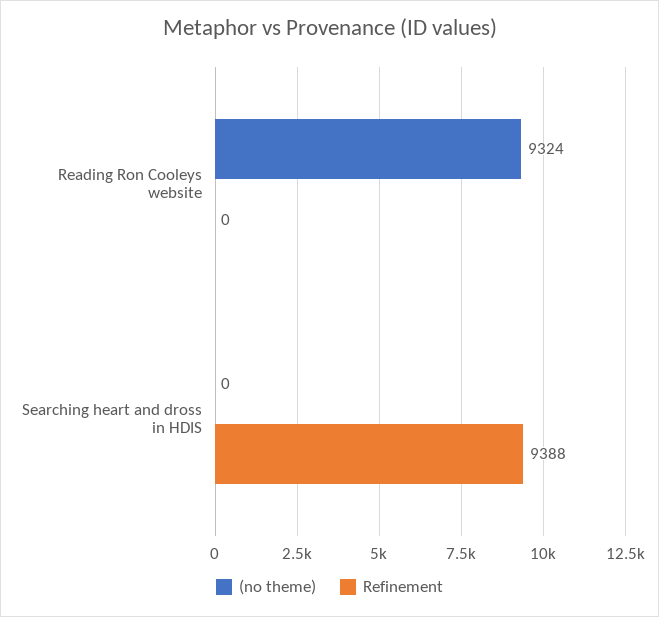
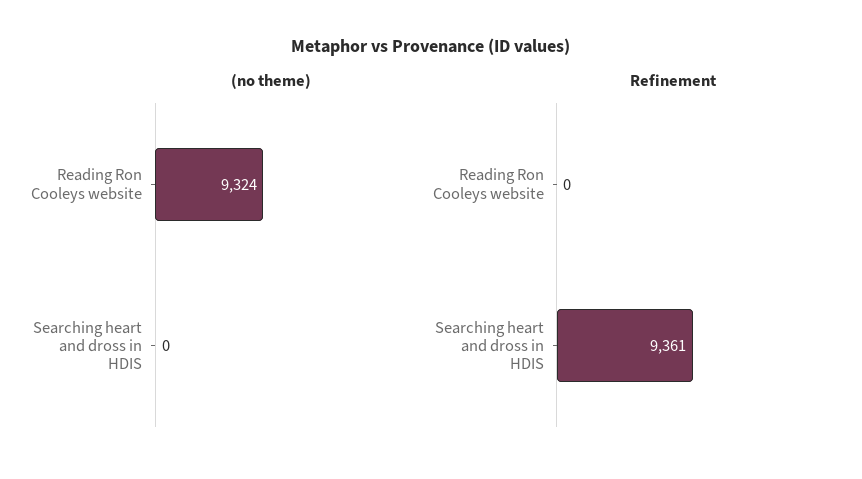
Refinement, Searching heart and dross in HDIS: 9388 -> 9361

